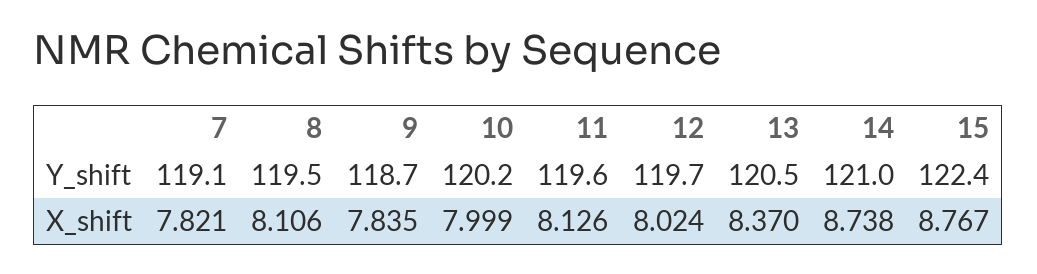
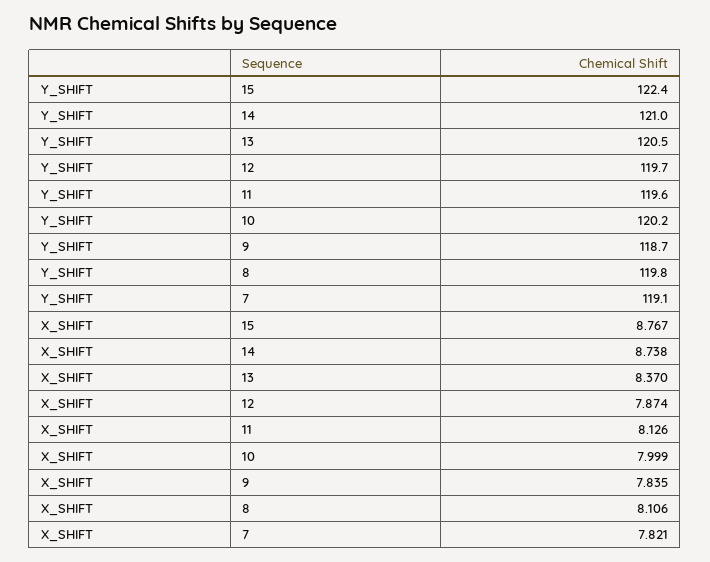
8, Y_shift: 119.5 -> 119.8
12, X_shift: 8.024 -> 7.874

